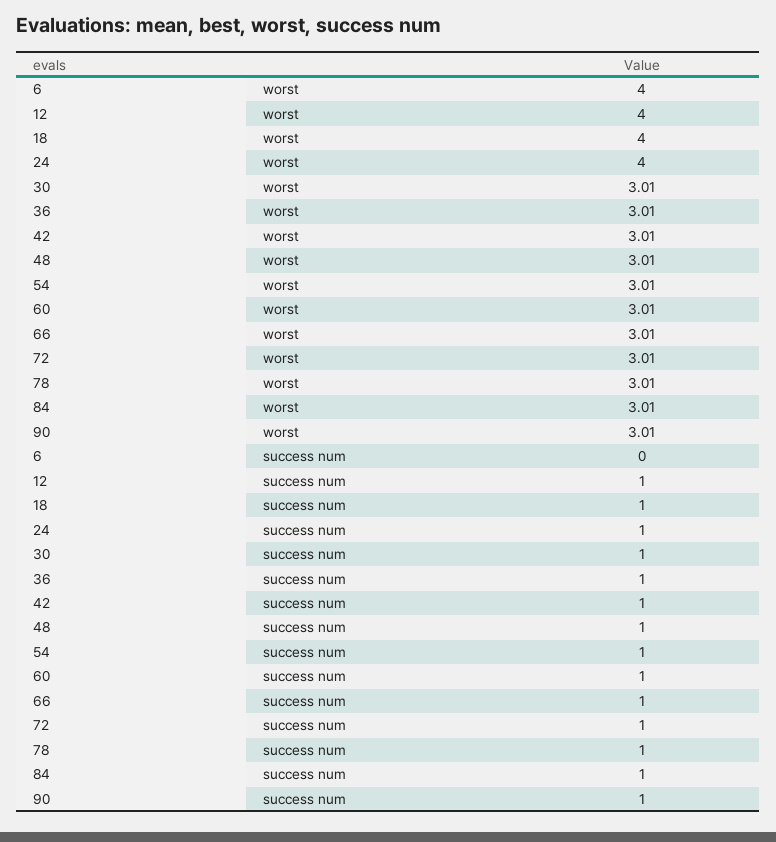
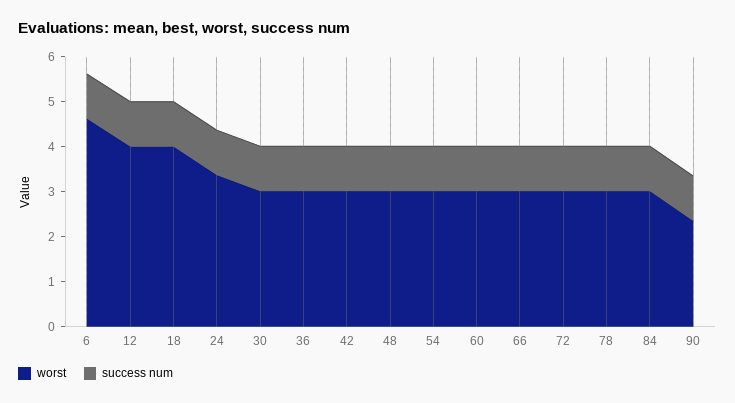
worst, 6: 4 -> 4.6
worst, 24: 4 -> 3.4
worst, 90: 3.01 -> 2.4
success num, 6: 0 -> 1

